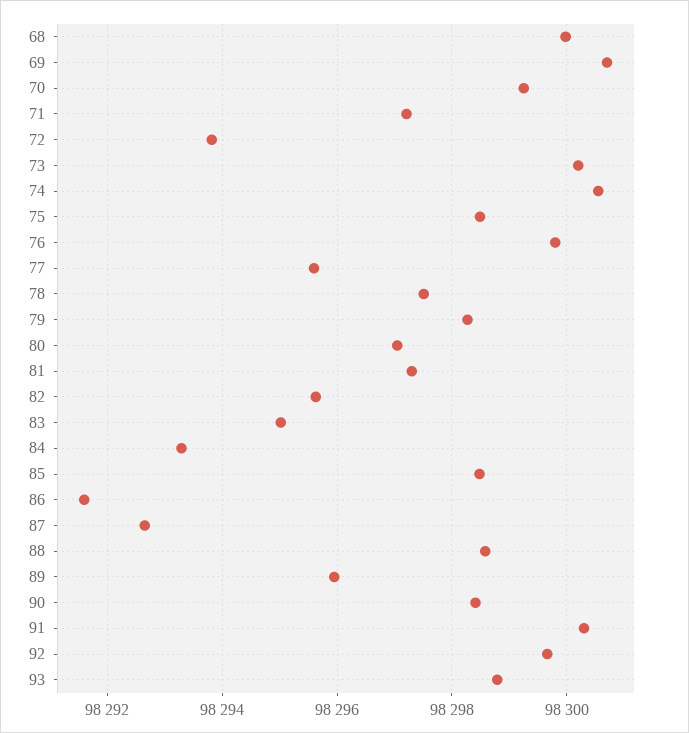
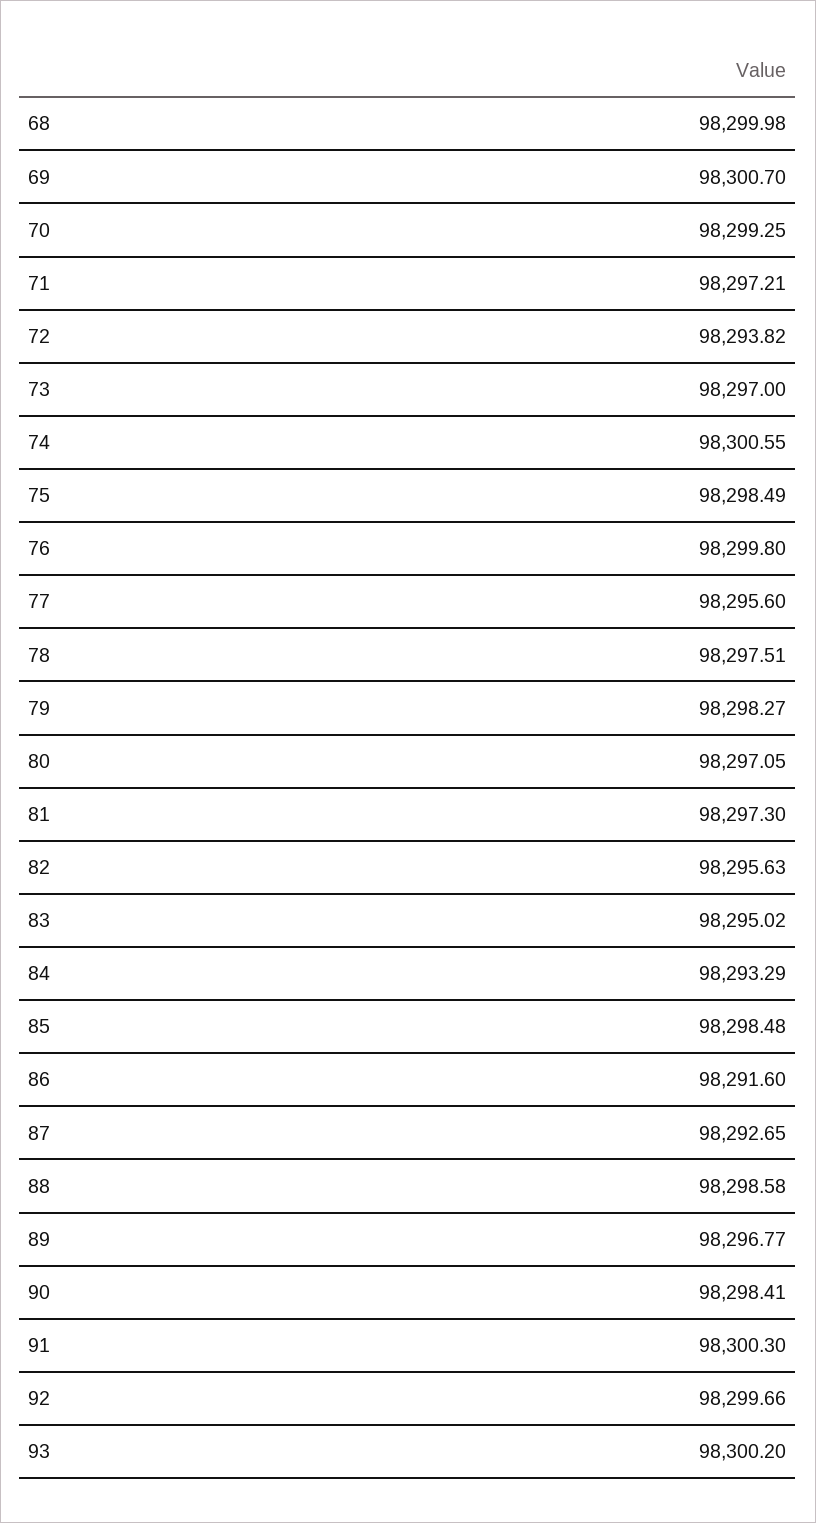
73: 98300.2 -> 98297
89: 98296 -> 98296.77
93: 98298.8 -> 98300.2

